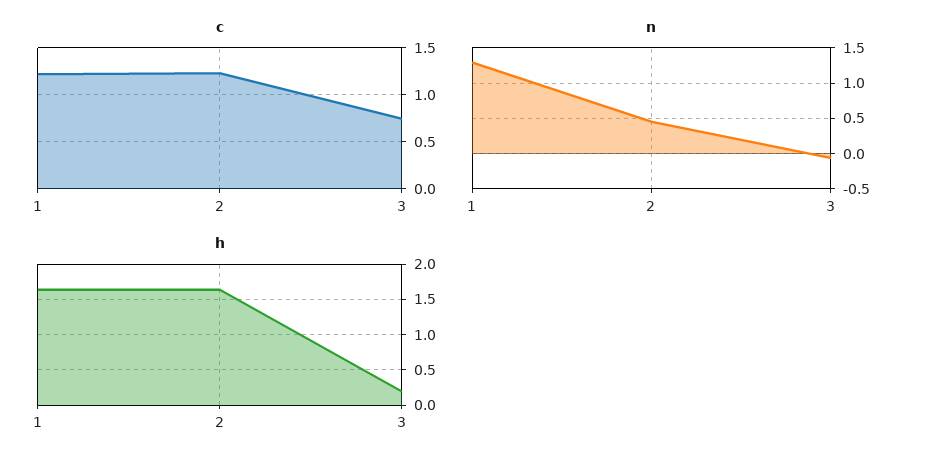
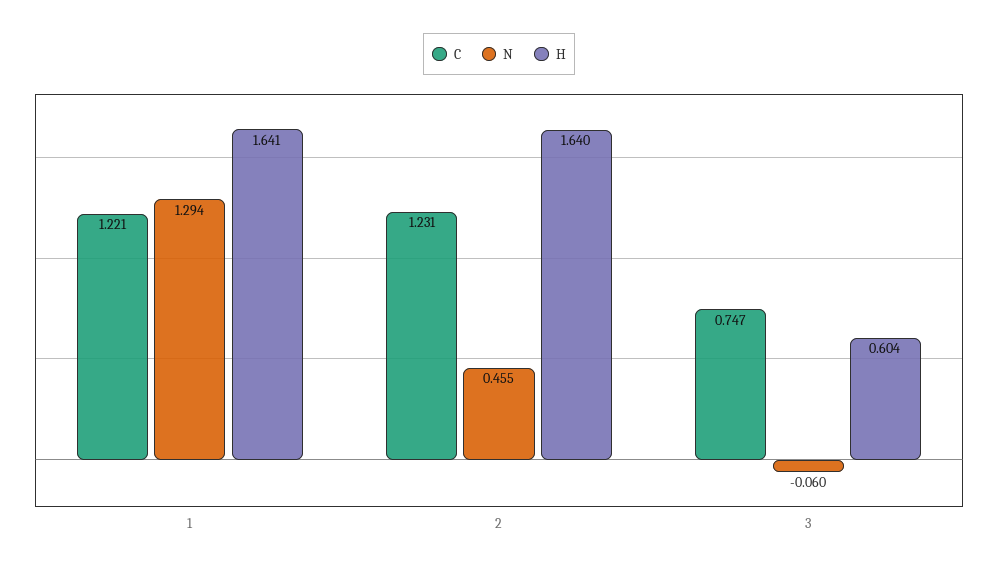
h, 3: 0.2 -> 0.604

